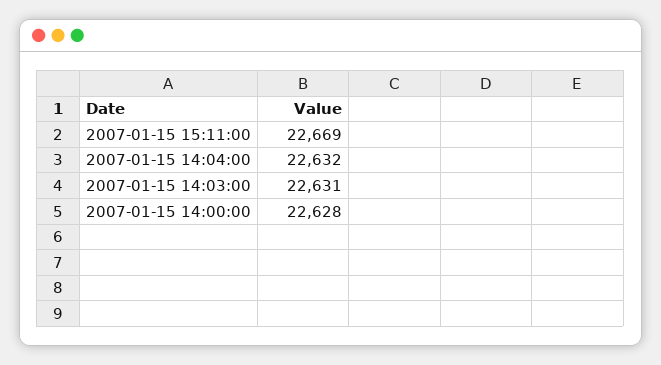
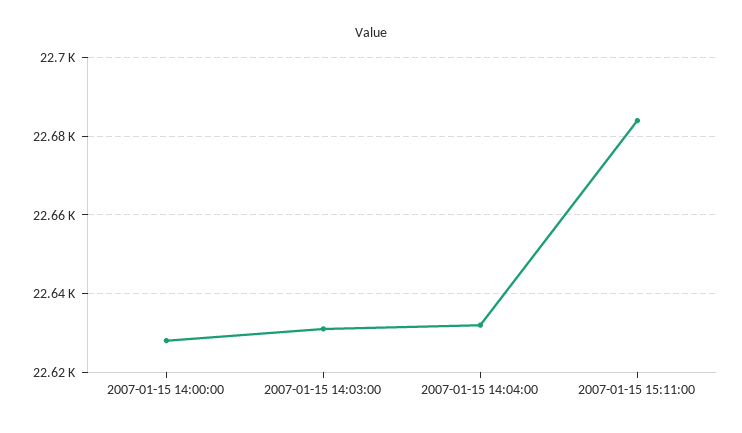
2007-01-15 15:11:00: 22669 -> 22685

